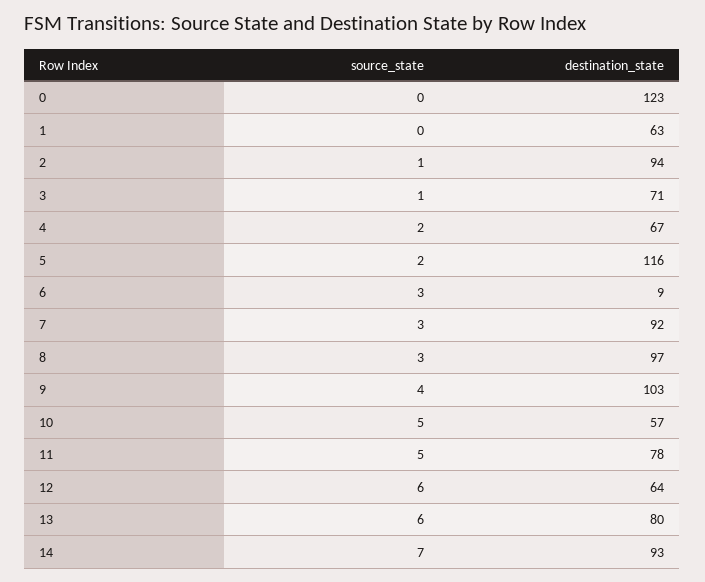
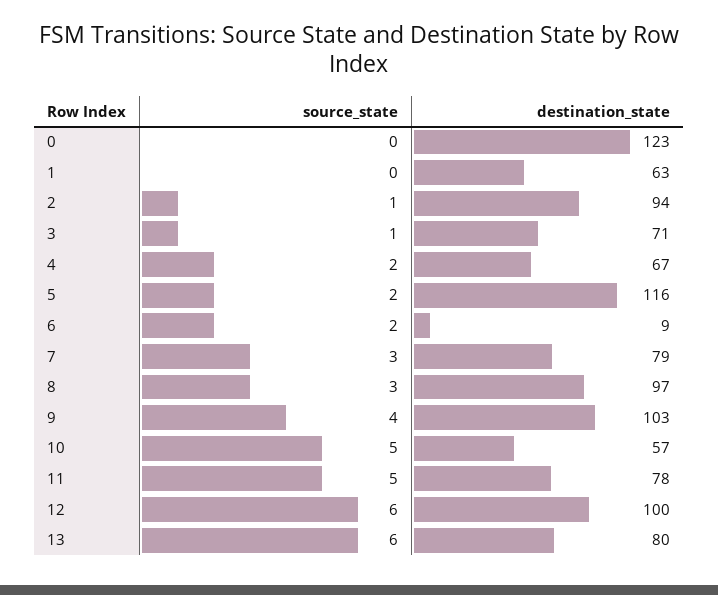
source_state, 6: 3 -> 2
destination_state, 7: 92 -> 79
destination_state, 12: 64 -> 100
source_state, 14: 7 -> none
destination_state, 14: 93 -> none

